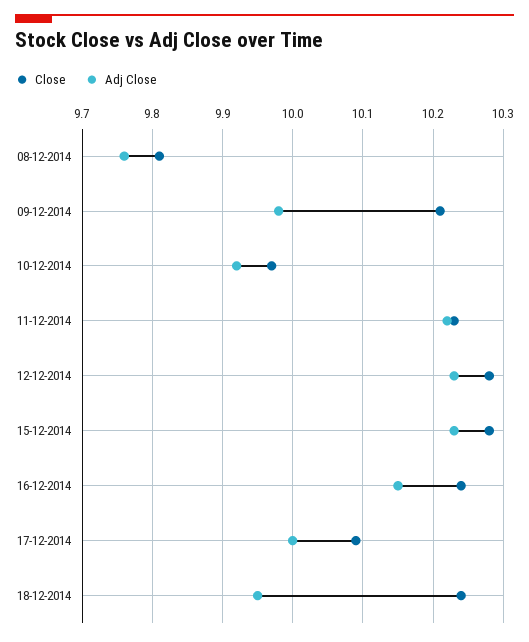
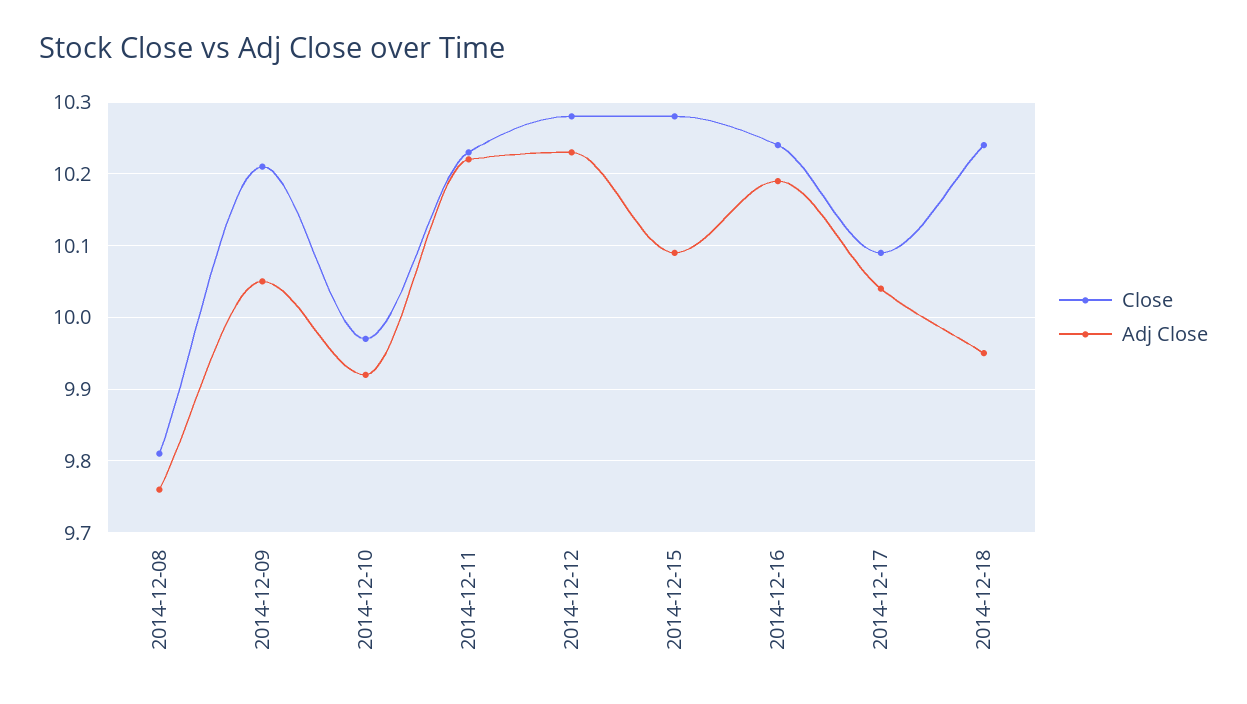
Adj Close, 09-12-2014: 9.98 -> 10.05
Adj Close, 15-12-2014: 10.23 -> 10.09
Adj Close, 16-12-2014: 10.15 -> 10.19
Adj Close, 17-12-2014: 10 -> 10.04

